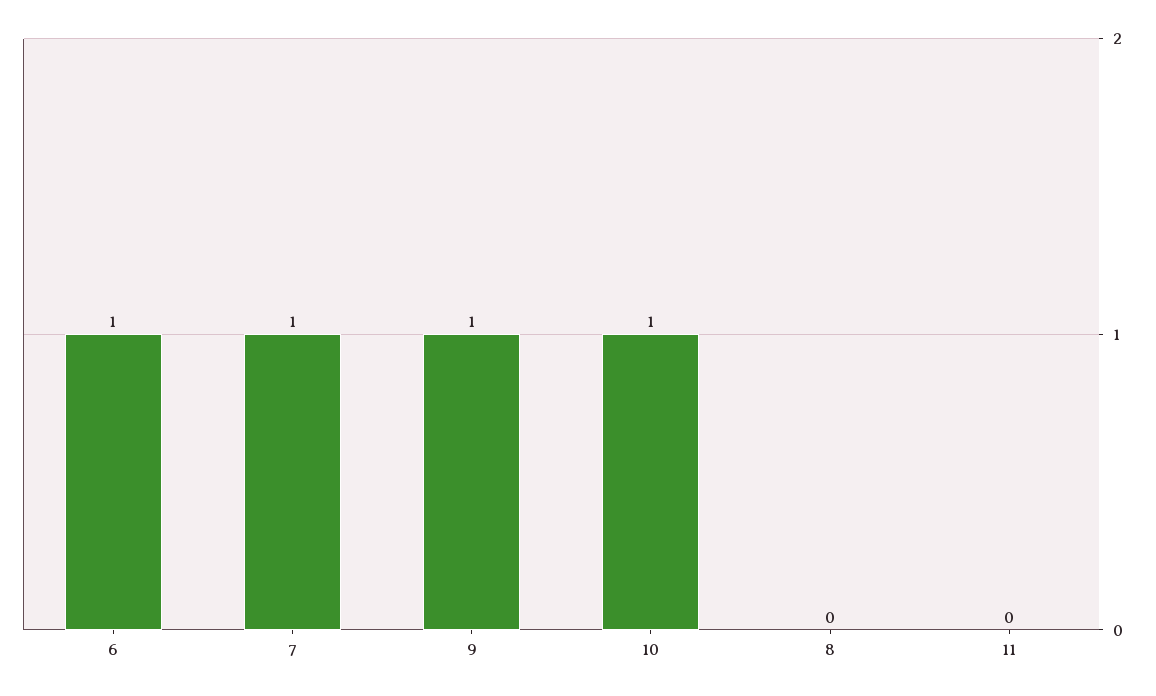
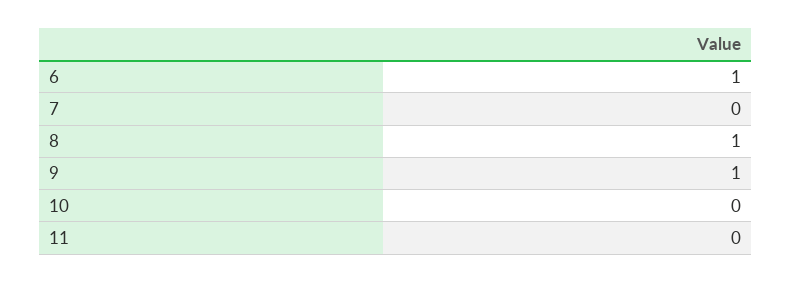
7: 1 -> 0
10: 1 -> 0
8: 0 -> 1

